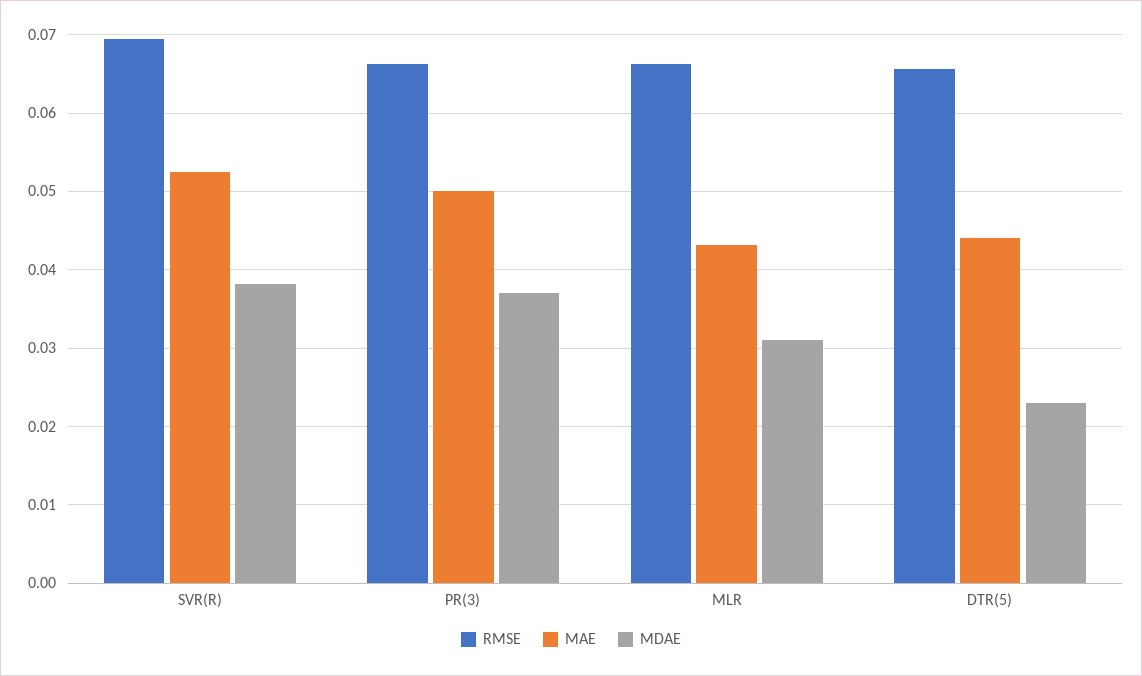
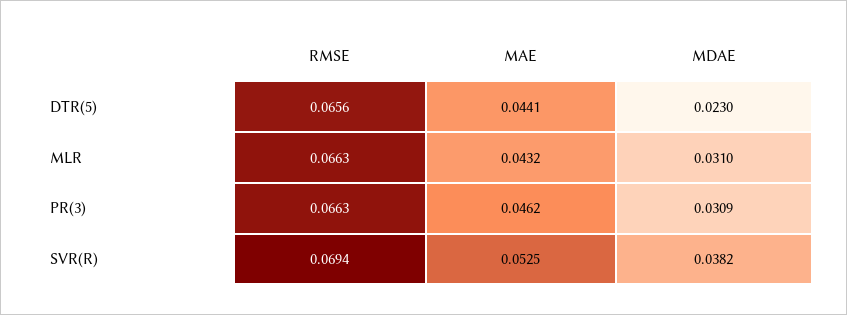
MAE, PR(3): 0.05 -> 0.0462
MDAE, PR(3): 0.037 -> 0.0309

